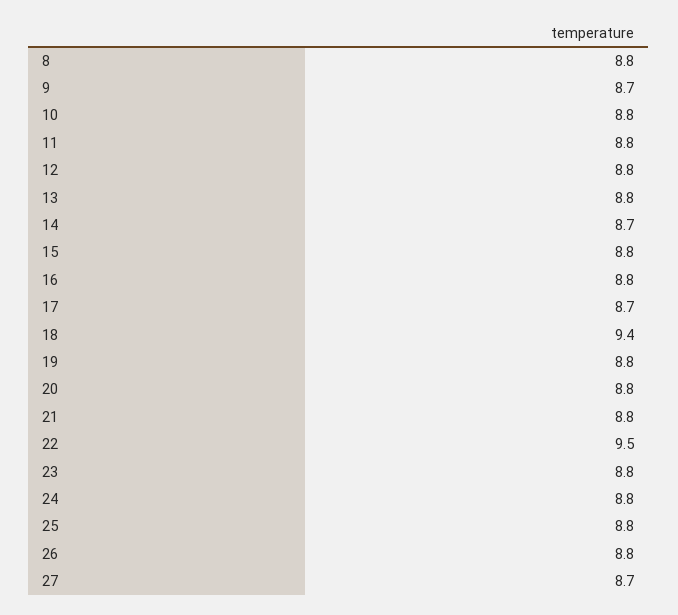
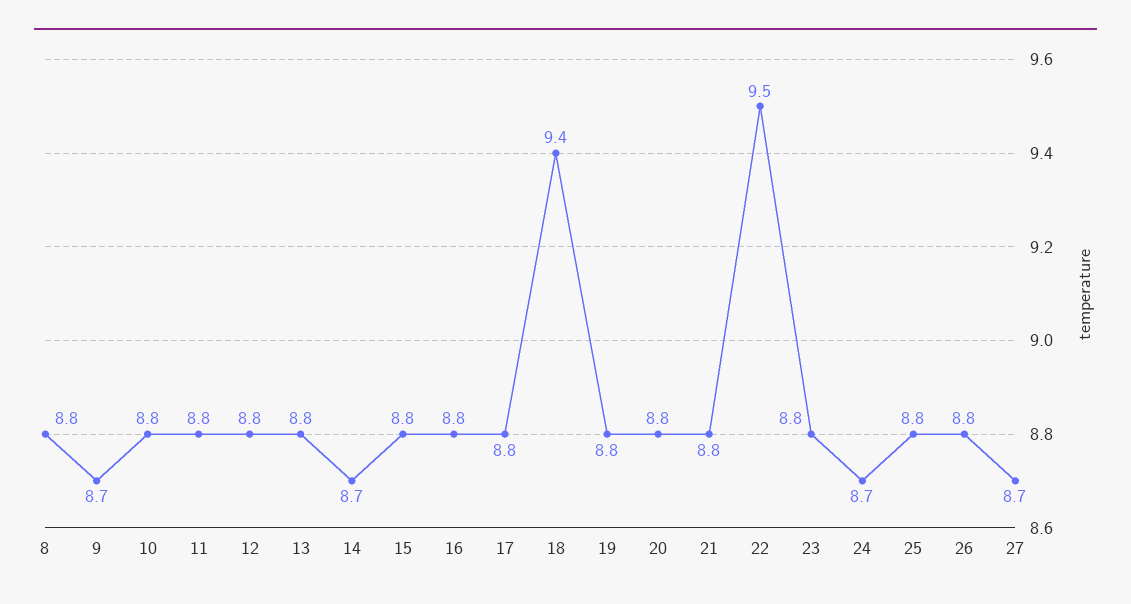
17: 8.7 -> 8.8
24: 8.8 -> 8.7

